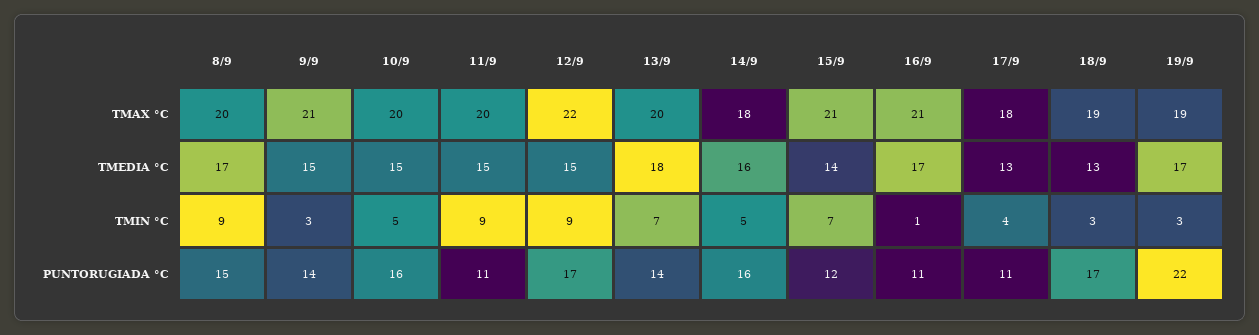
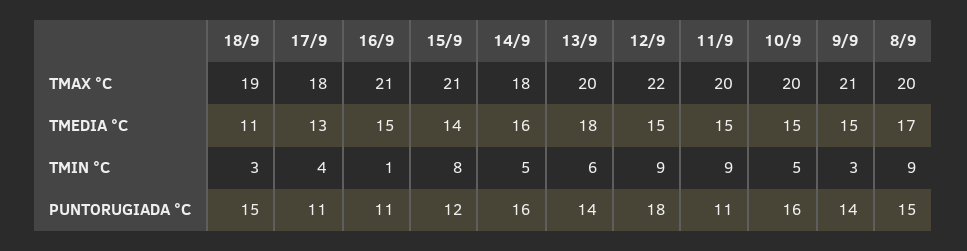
19/9, TMAX °C: 19 -> none
16/9, TMEDIA °C: 17 -> 15
18/9, TMEDIA °C: 13 -> 11
19/9, TMEDIA °C: 17 -> none
13/9, TMIN °C: 7 -> 6
15/9, TMIN °C: 7 -> 8
19/9, TMIN °C: 3 -> none
12/9, PUNTORUGIADA °C: 17 -> 18
18/9, PUNTORUGIADA °C: 17 -> 15
19/9, PUNTORUGIADA °C: 22 -> none

